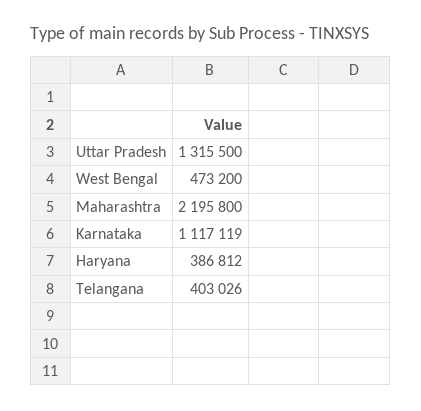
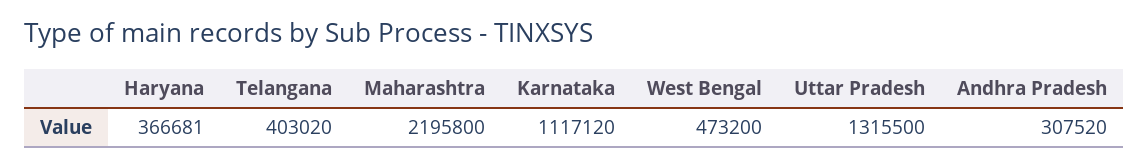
Karnataka: 1117119 -> 1117120
Haryana: 386812 -> 366681
Telangana: 403026 -> 403020
Andhra Pradesh: none -> 307520

